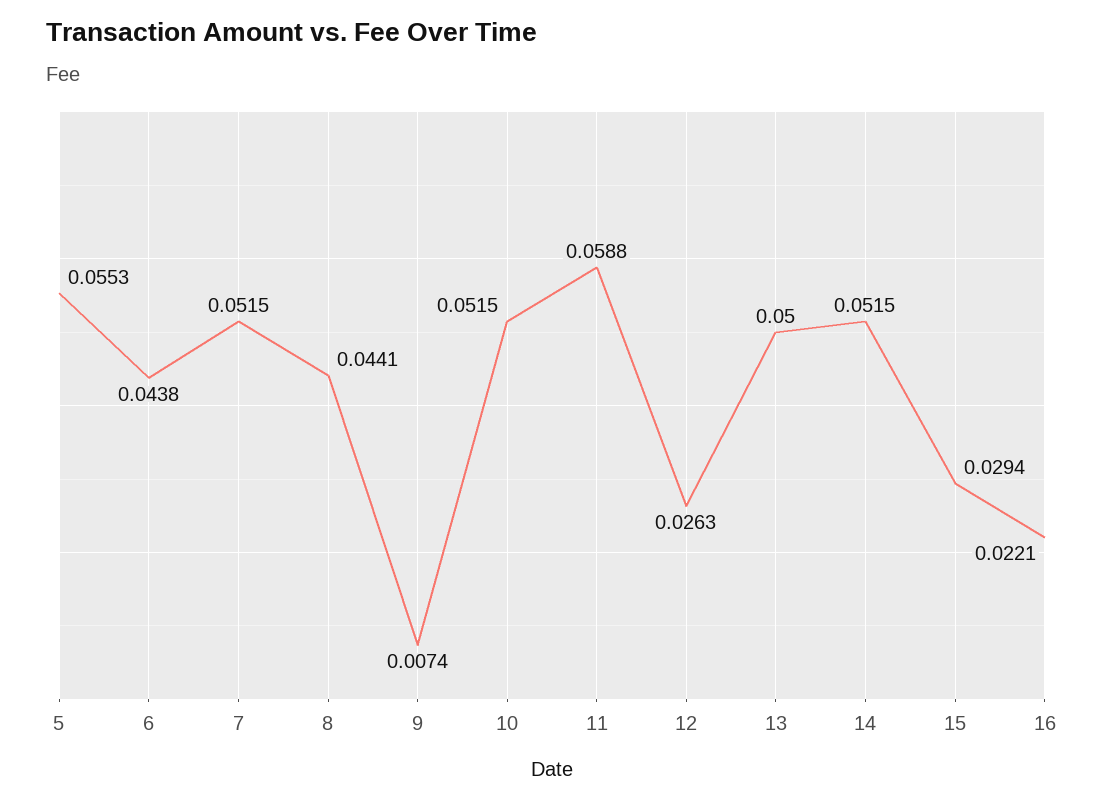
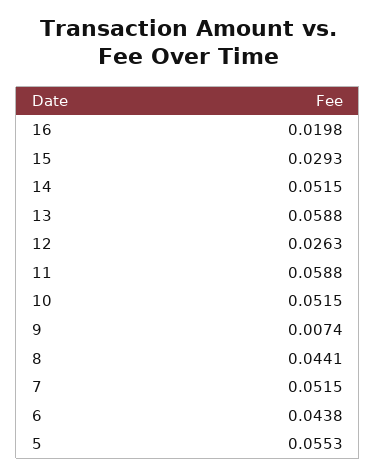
13: 0.05 -> 0.0588
15: 0.0294 -> 0.0293
16: 0.0221 -> 0.0198

